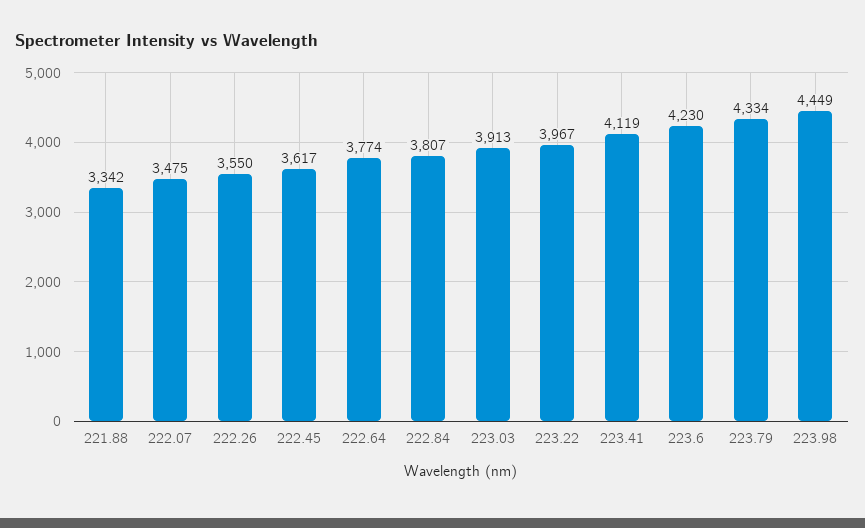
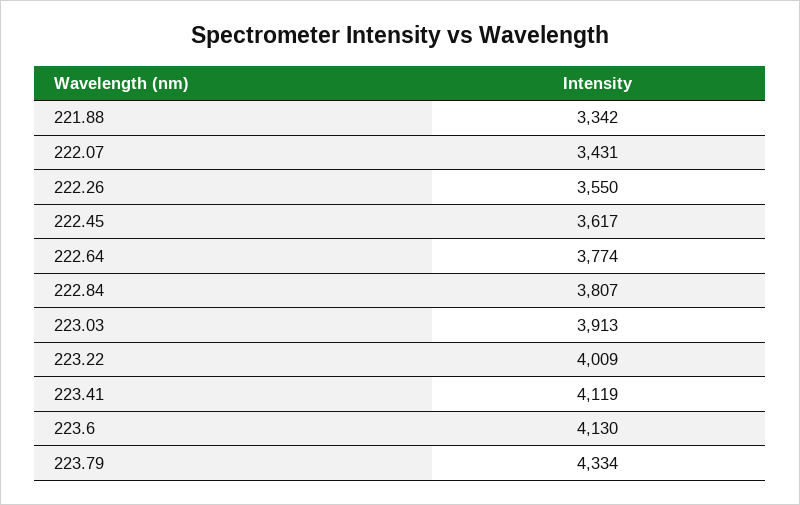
222.07: 3475 -> 3431
223.22: 3967 -> 4009
223.6: 4230 -> 4130
223.98: 4449 -> none

